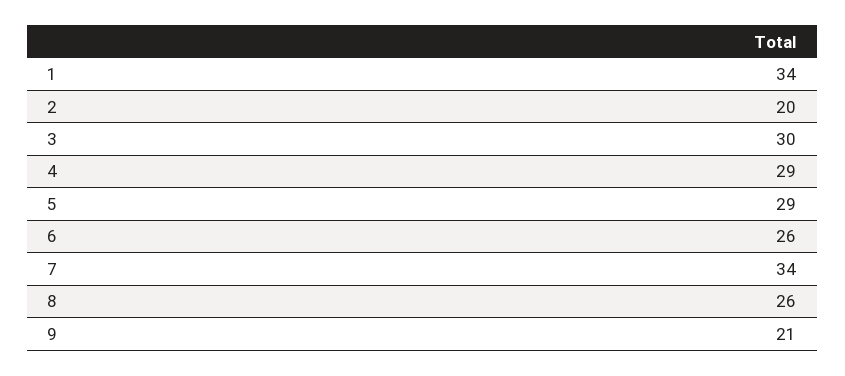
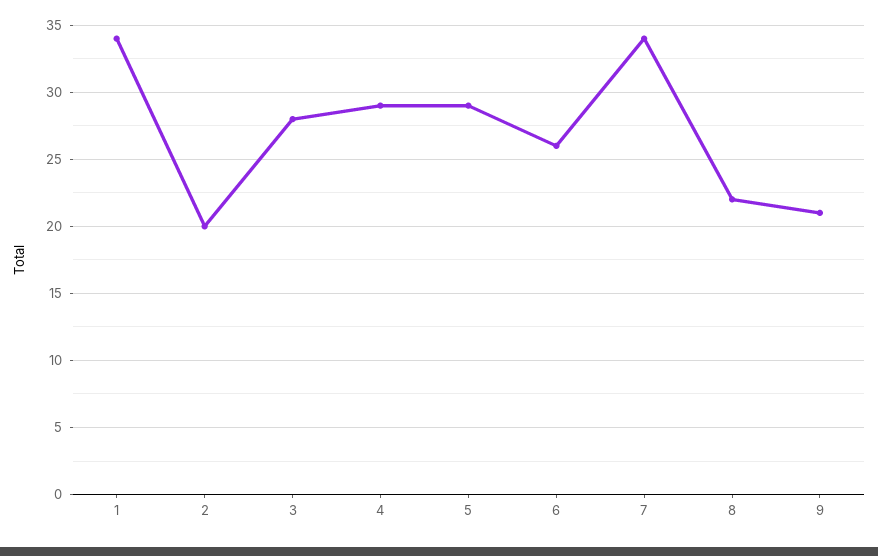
3: 30 -> 28
8: 26 -> 22

